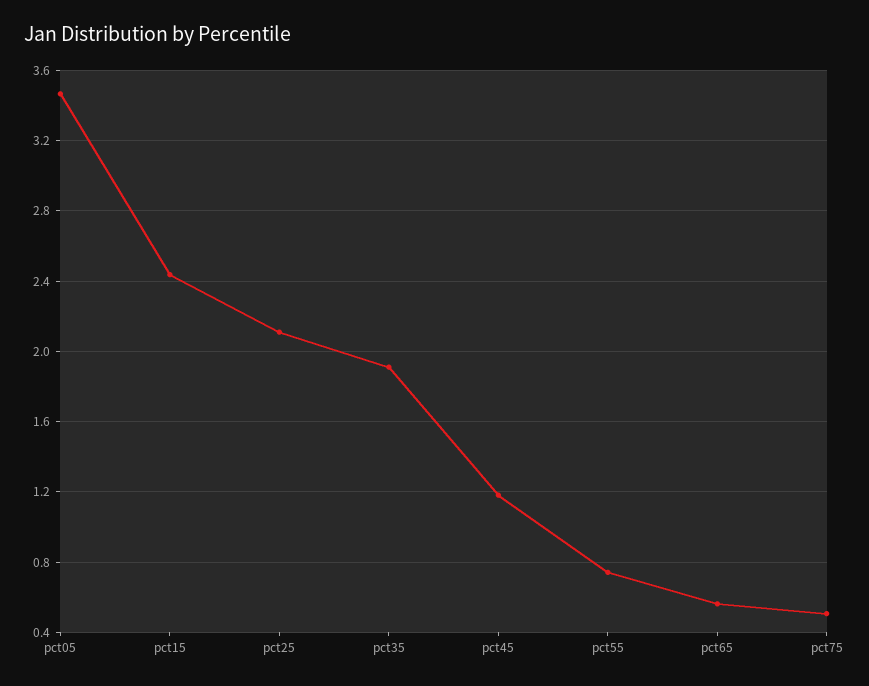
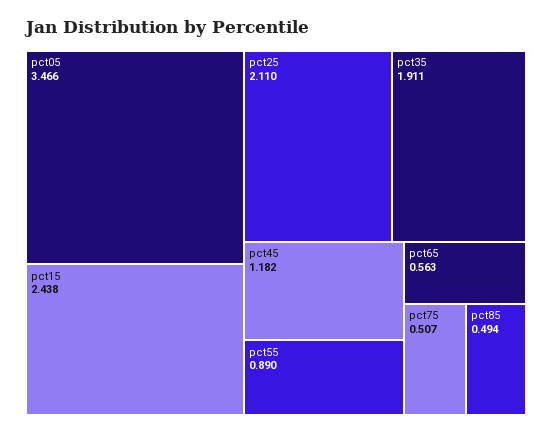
pct55: 0.75 -> 0.89
pct85: none -> 0.494

